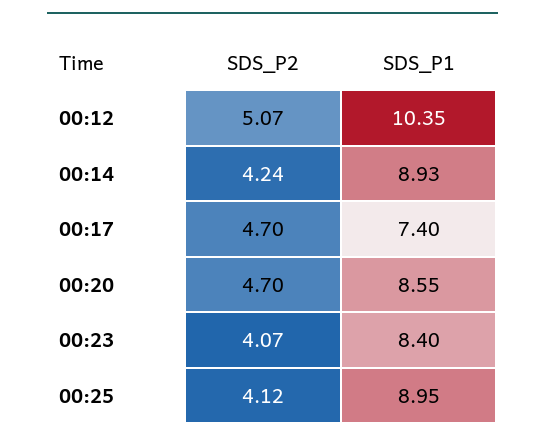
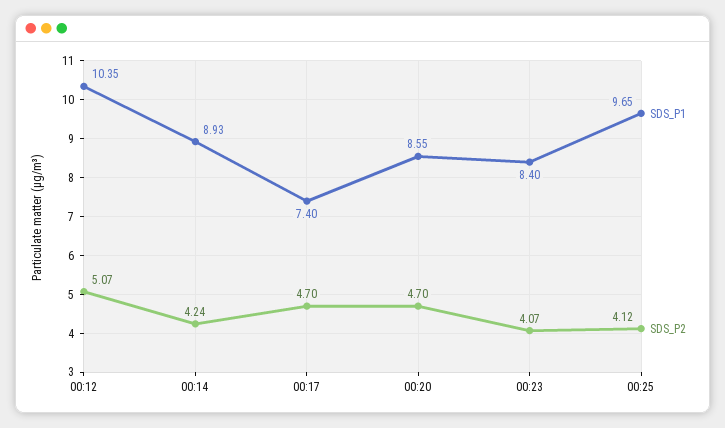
SDS_P1, 00:25: 8.95 -> 9.65

